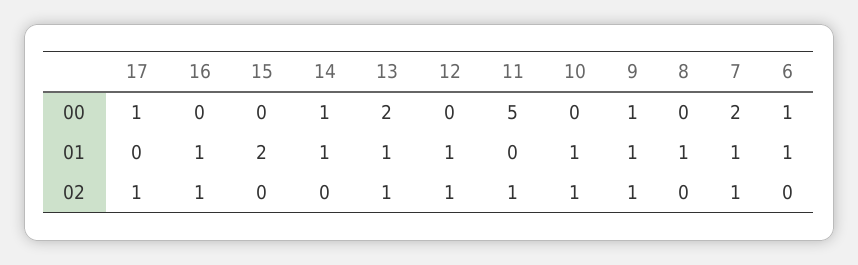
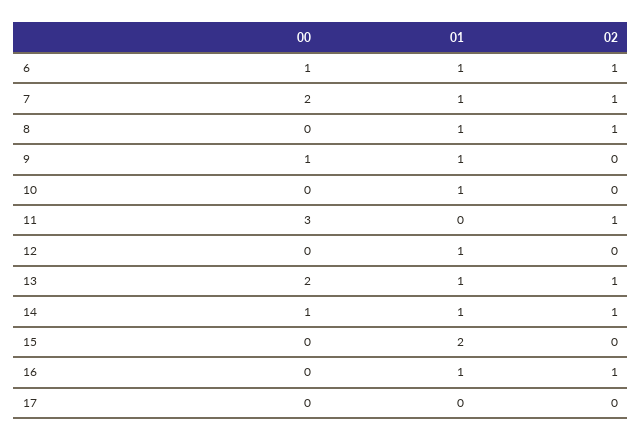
17, 00: 1 -> 0
11, 00: 5 -> 3
17, 02: 1 -> 0
14, 02: 0 -> 1
12, 02: 1 -> 0
10, 02: 1 -> 0
9, 02: 1 -> 0
8, 02: 0 -> 1
6, 02: 0 -> 1

